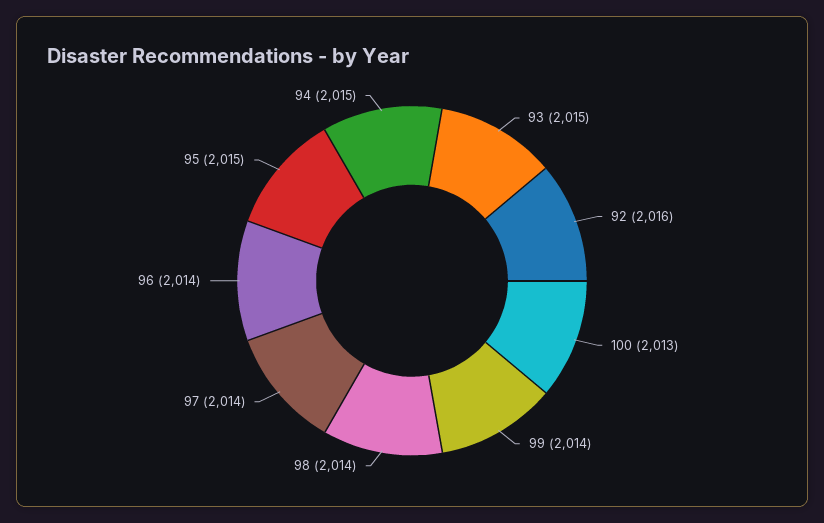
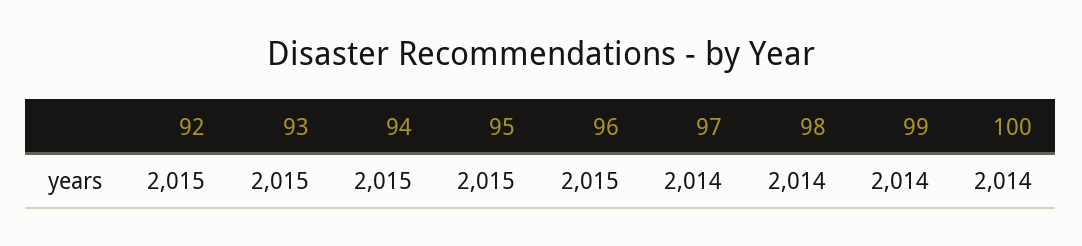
92: 2016 -> 2015
100: 2013 -> 2014
96: 2014 -> 2015

